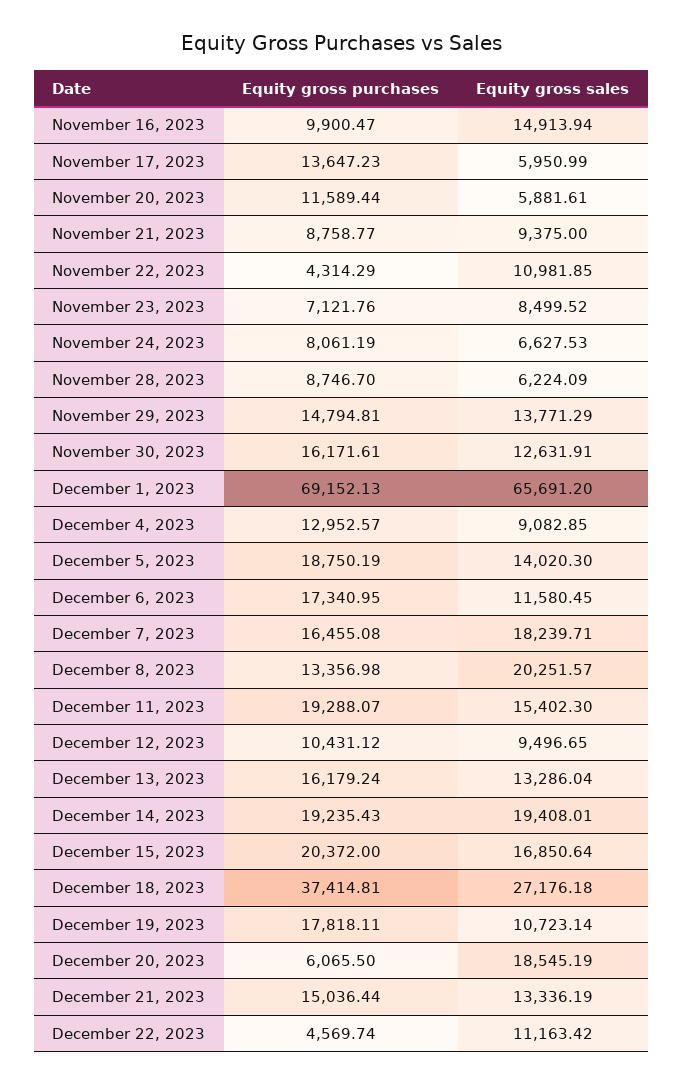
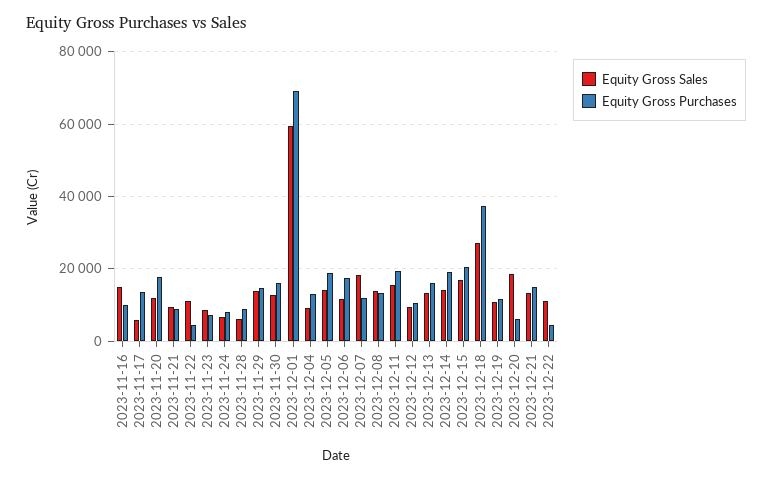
Equity gross purchases, November 20, 2023: 11589.44 -> 18000
Equity gross sales, November 20, 2023: 5881.61 -> 12000
Equity gross sales, December 1, 2023: 65691.2 -> 60000
Equity gross purchases, December 7, 2023: 16455.08 -> 12000
Equity gross sales, December 8, 2023: 20251.57 -> 14000
Equity gross sales, December 14, 2023: 19408.01 -> 14000
Equity gross purchases, December 19, 2023: 17818.11 -> 12000

